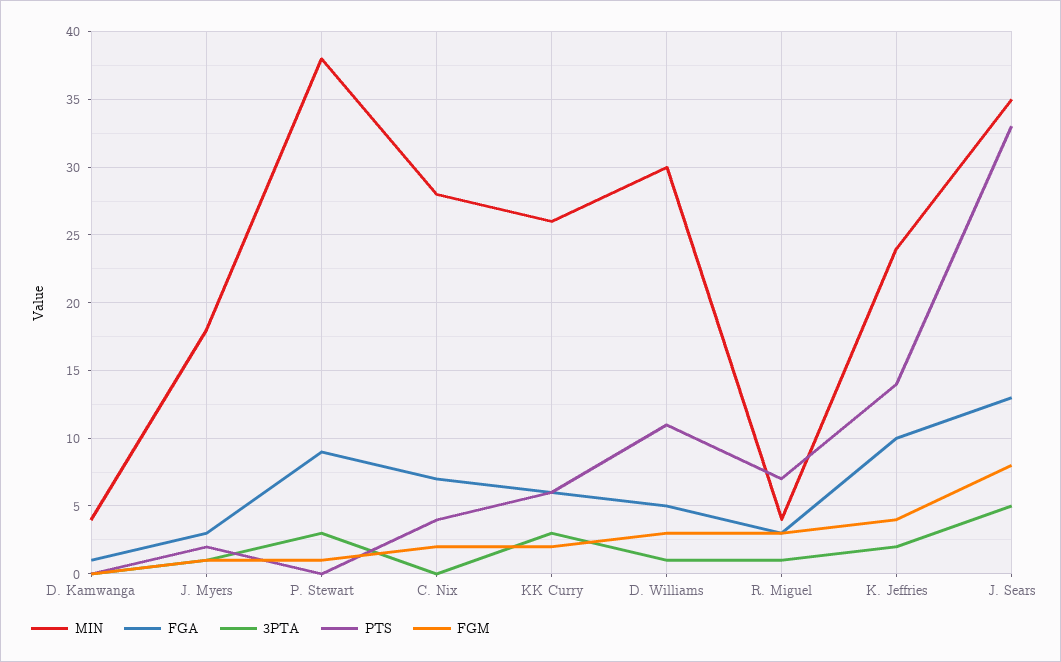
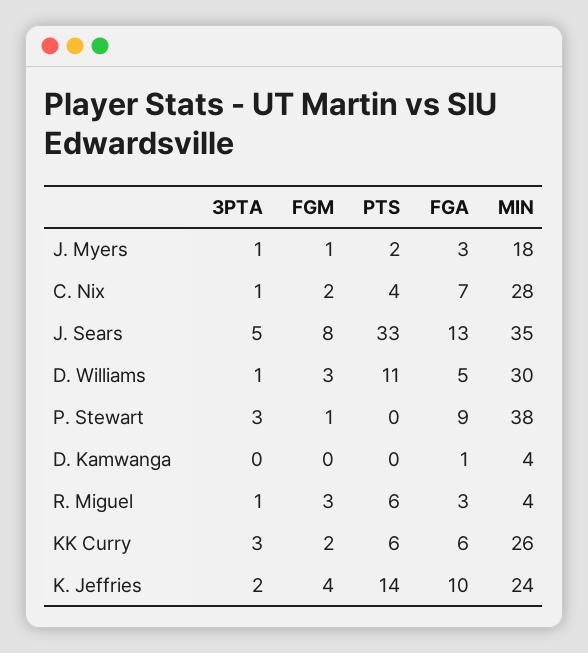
3PTA, C. Nix: 0 -> 1
PTS, R. Miguel: 7 -> 6

